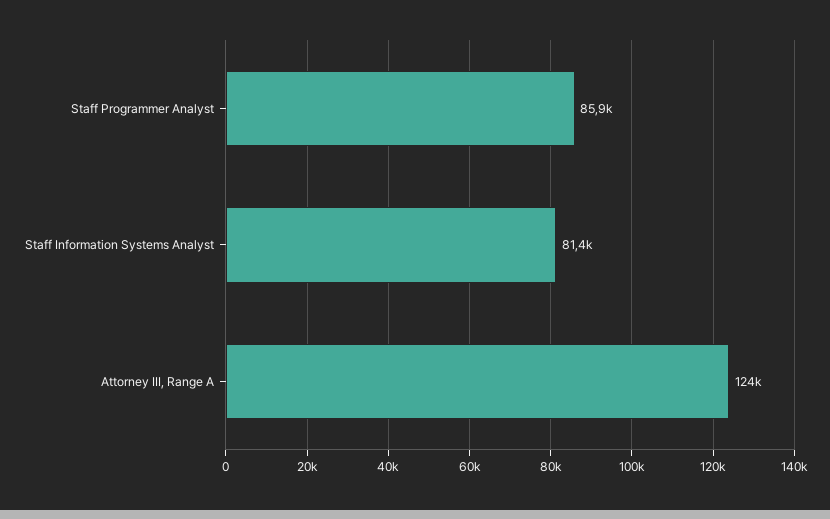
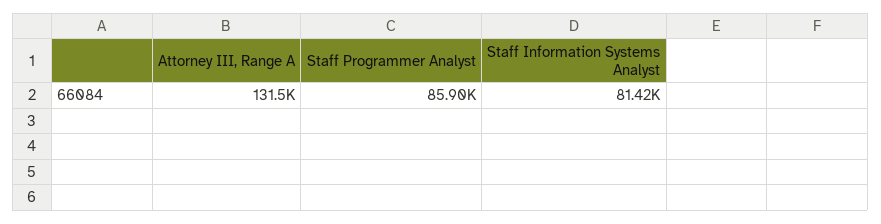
Attorney III, Range A: 124000 -> 131500

